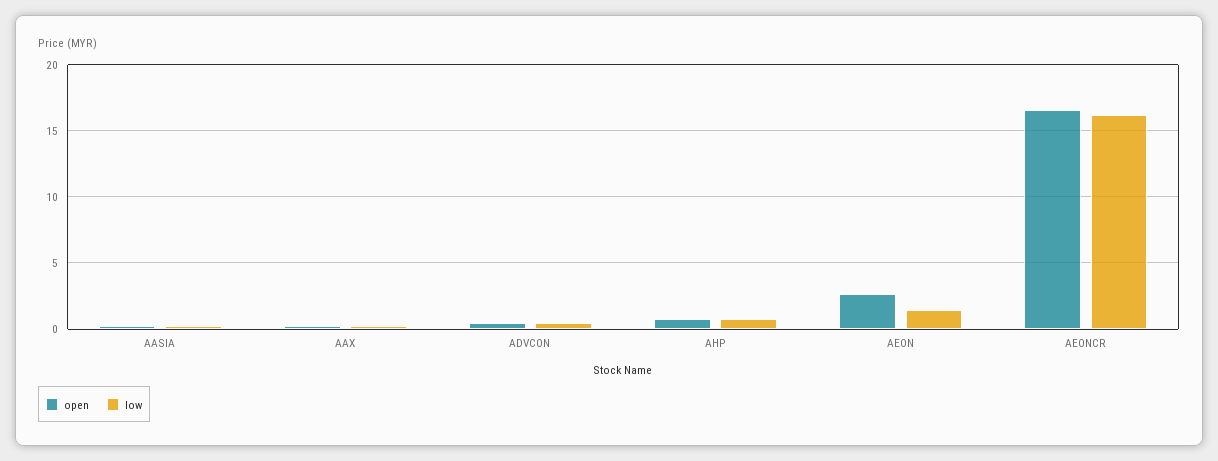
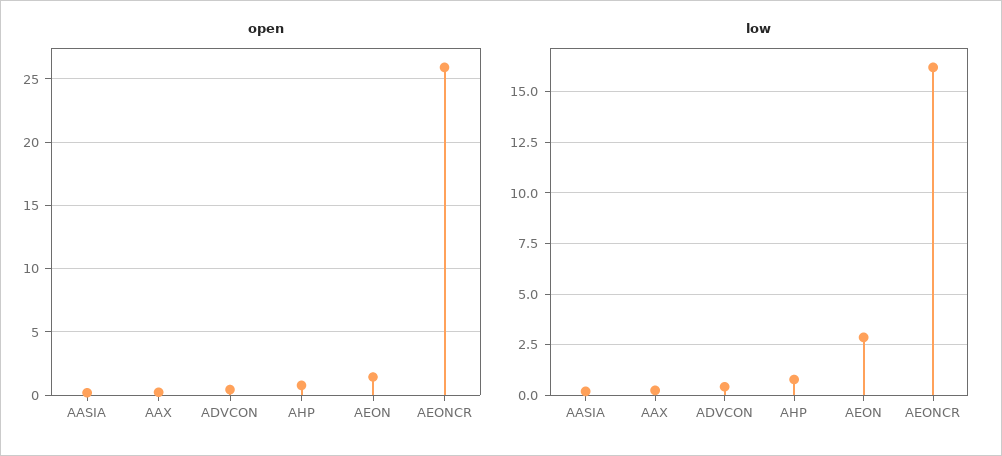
open, AEON: 2.5 -> 1.5
low, AEON: 1.5 -> 3
open, AEONCR: 16.5 -> 26

